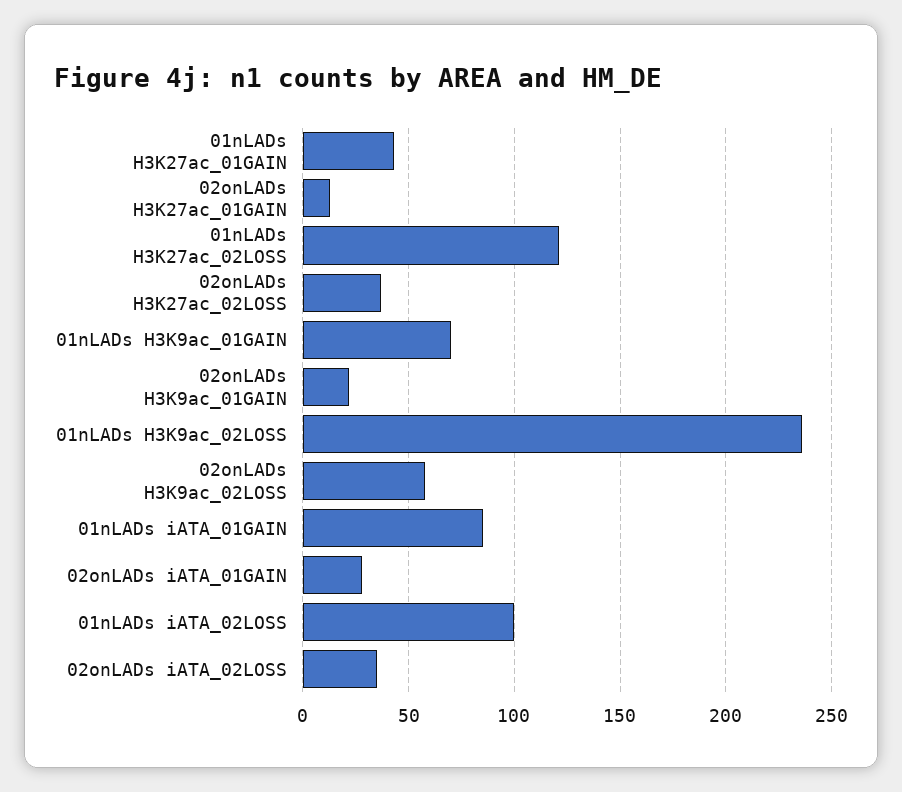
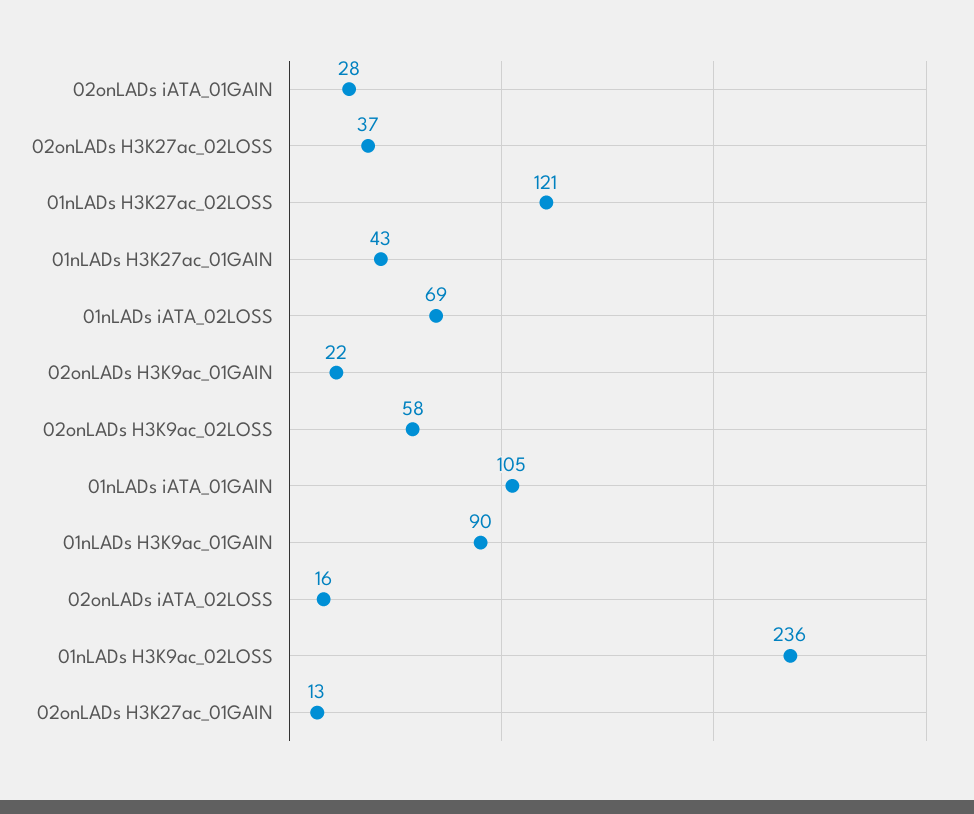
01nLADs H3K9ac_01GAIN: 70 -> 90
01nLADs iATA_01GAIN: 85 -> 105
01nLADs iATA_02LOSS: 100 -> 69
02onLADs iATA_02LOSS: 35 -> 16

